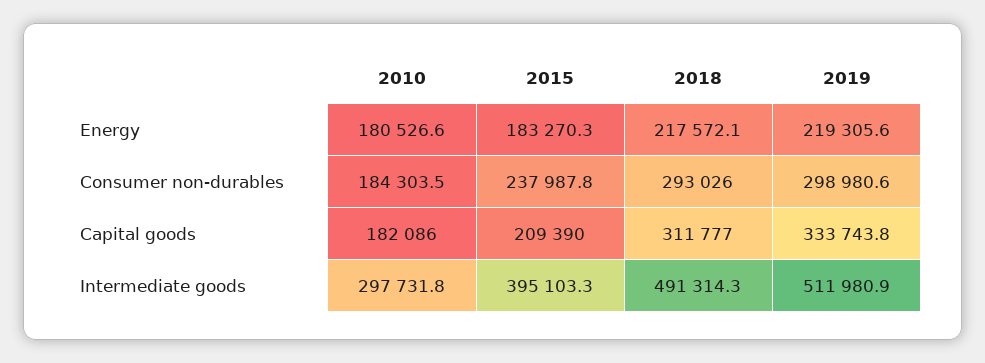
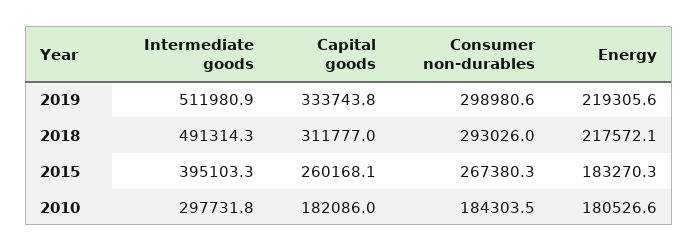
2015, Consumer non-durables: 237987.8 -> 267380.3
2015, Capital goods: 209390 -> 260168.1

